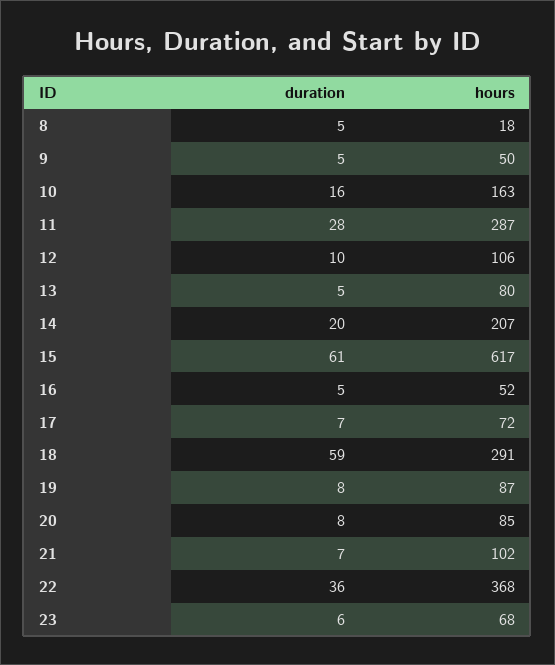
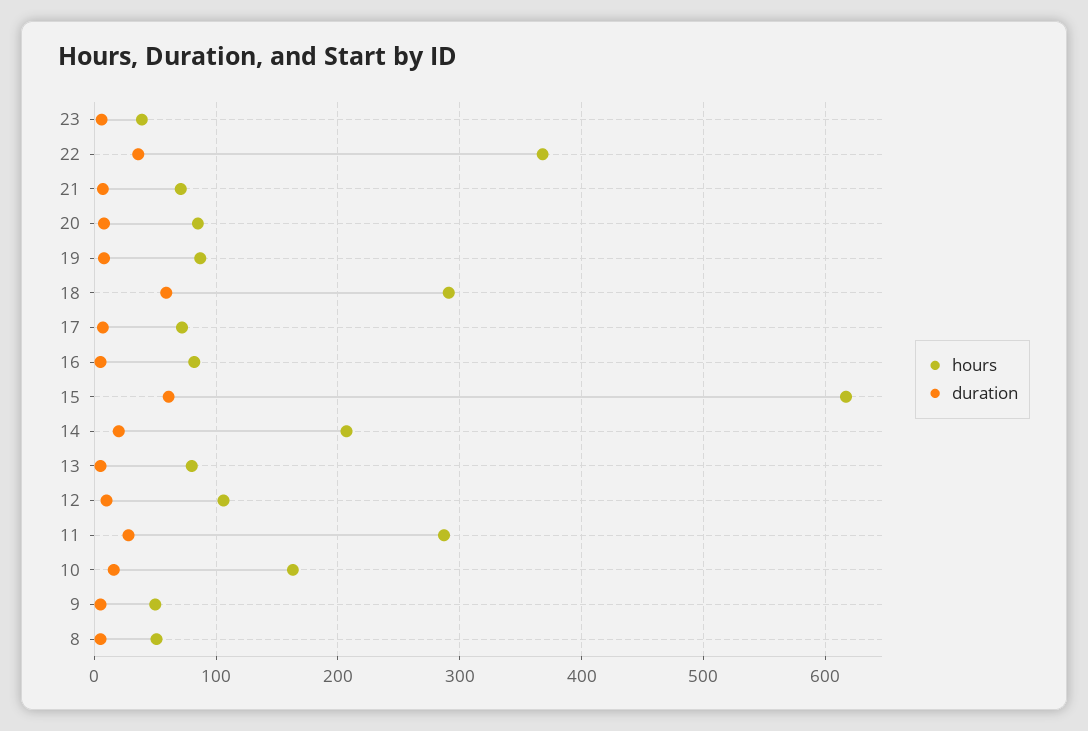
hours, 8: 18 -> 50
hours, 16: 52 -> 80
hours, 21: 102 -> 70
hours, 23: 68 -> 40

